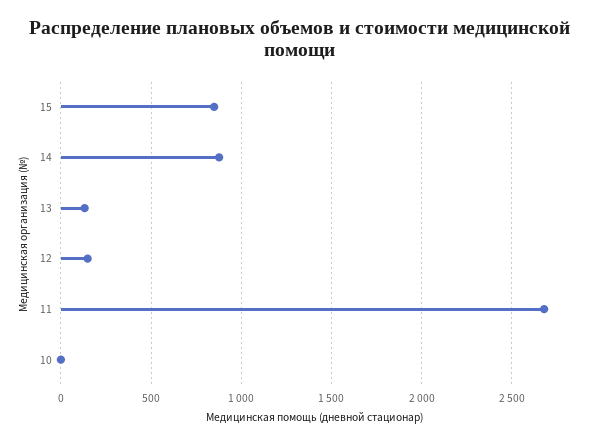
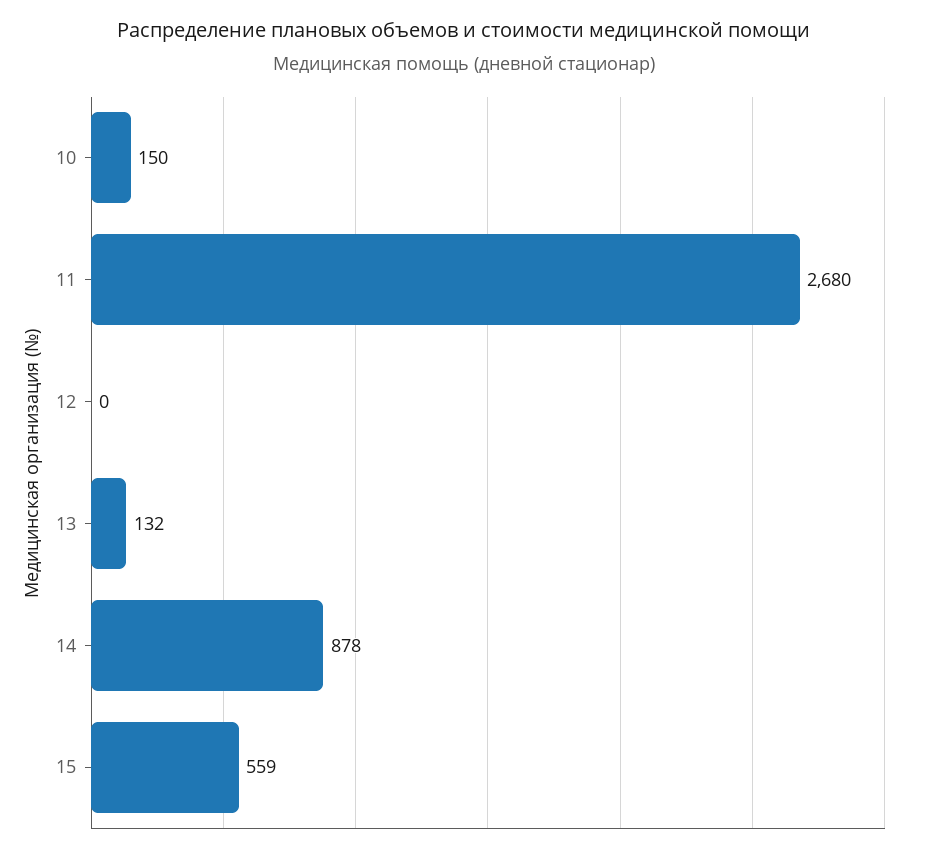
15: 850 -> 559
12: 150 -> 0
10: 0 -> 150

